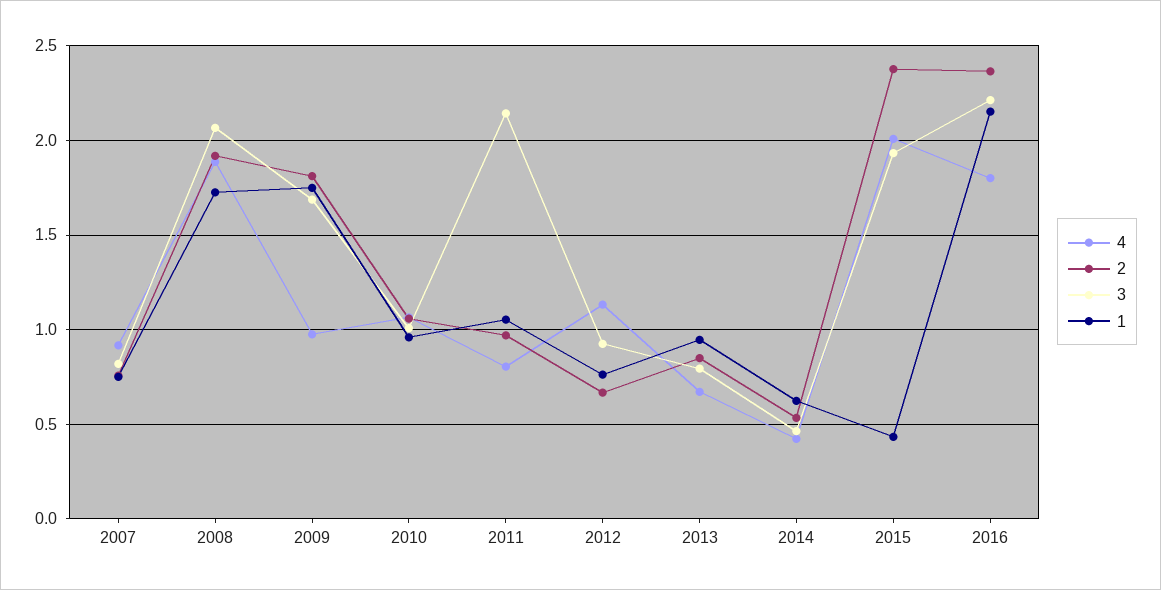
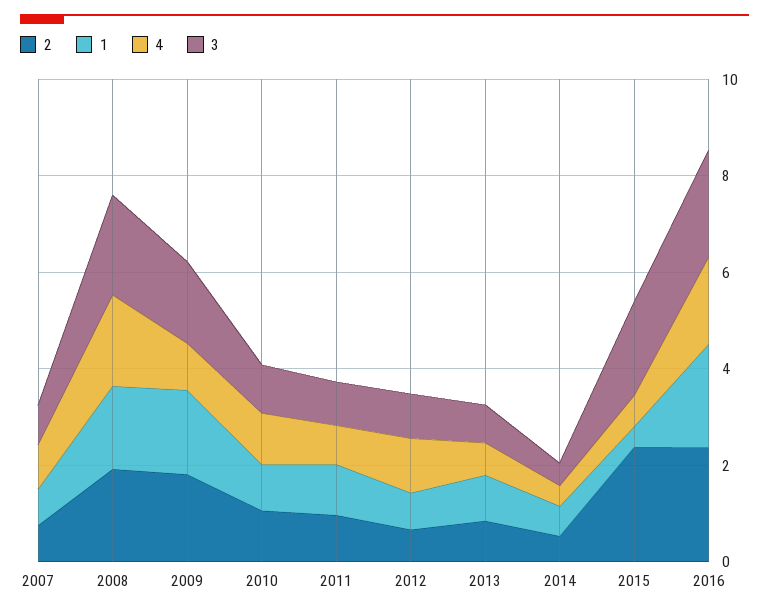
3, 2011: 2.15 -> 1
4, 2015: 2 -> 0.5

